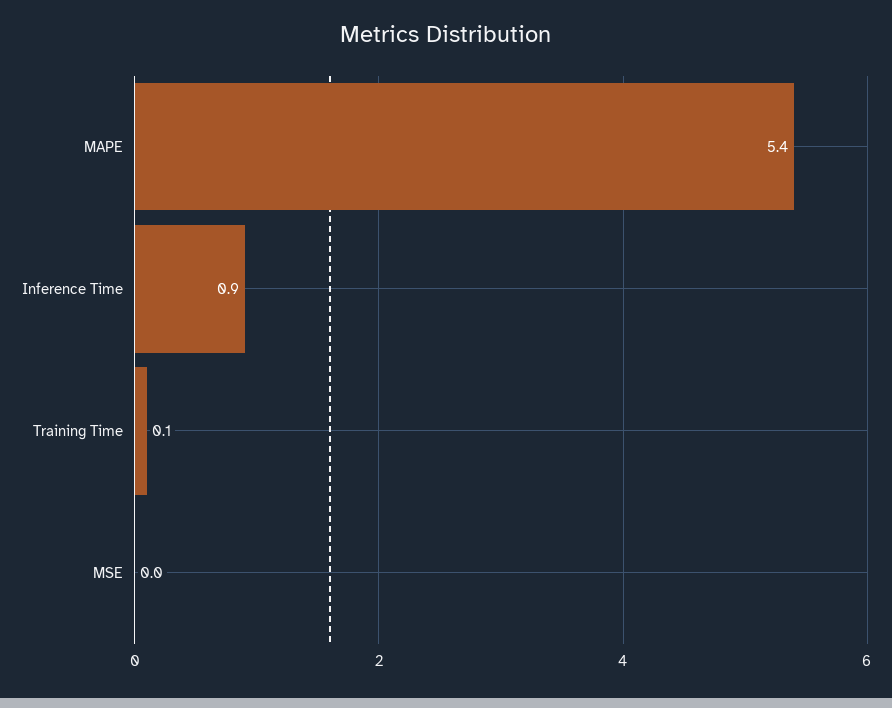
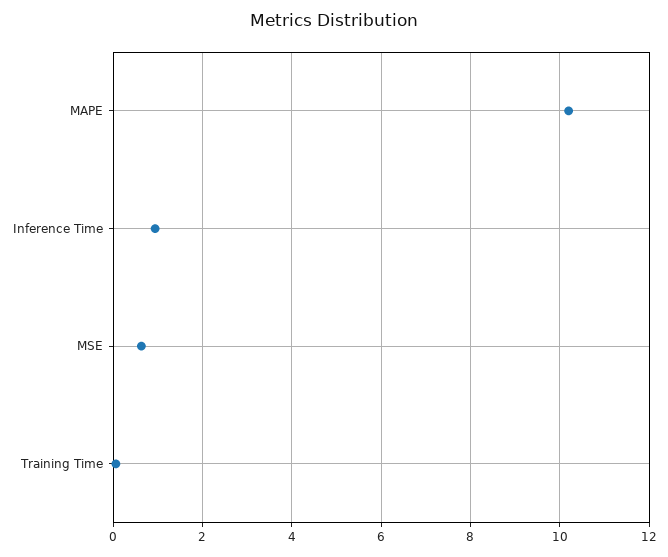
MAPE: 5.4 -> 10.2
MSE: 0 -> 0.6

